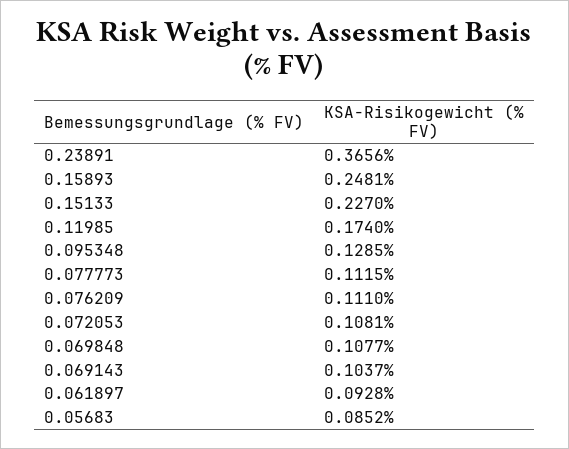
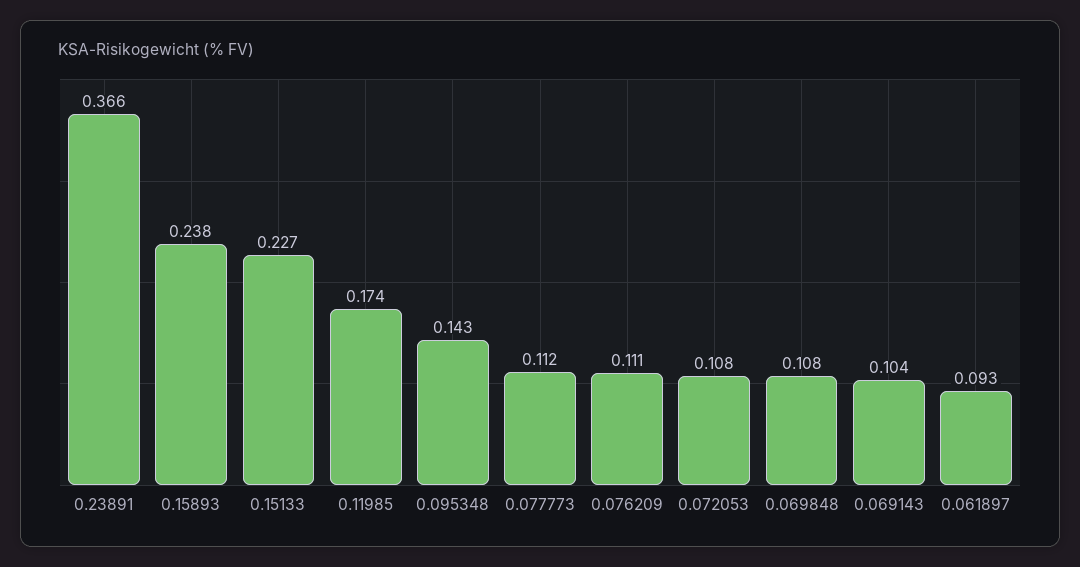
0.15893: 0.2481 -> 0.238
0.095348: 0.1285 -> 0.143
0.05683: 0.0852 -> none

